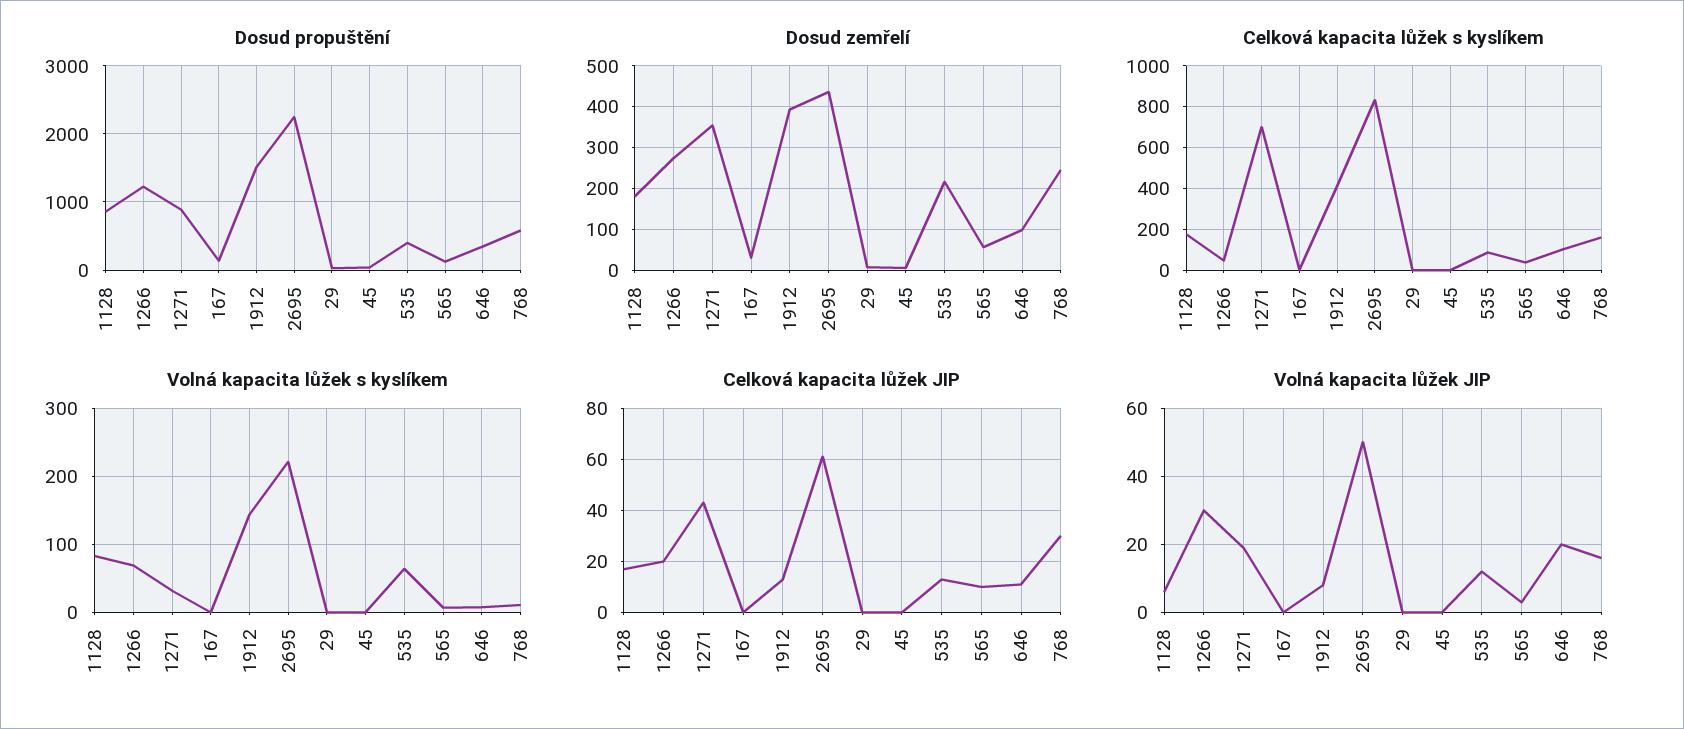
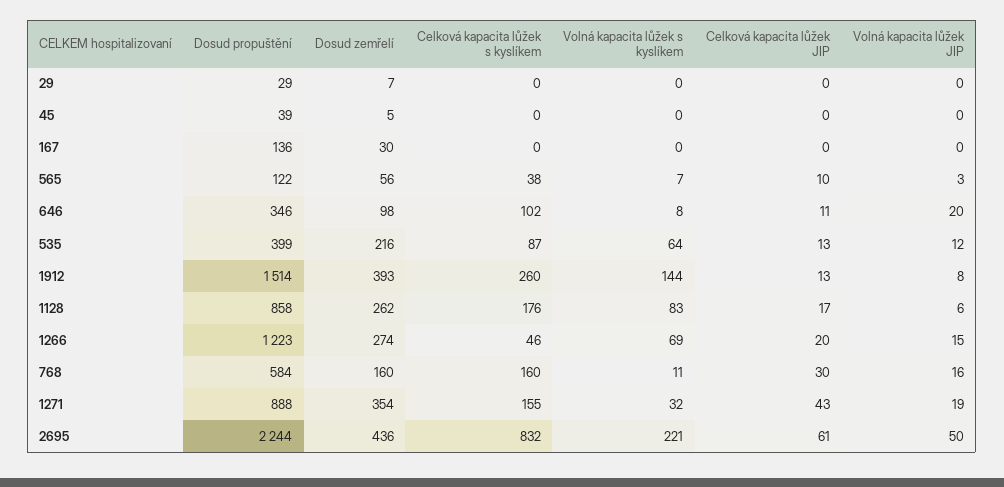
Dosud zemřelí, 1128: 180 -> 262
Dosud zemřelí, 768: 240 -> 160
Celková kapacita lůžek s kyslíkem, 1271: 700 -> 155
Celková kapacita lůžek s kyslíkem, 1912: 400 -> 260
Volná kapacita lůžek JIP, 1266: 30 -> 15

